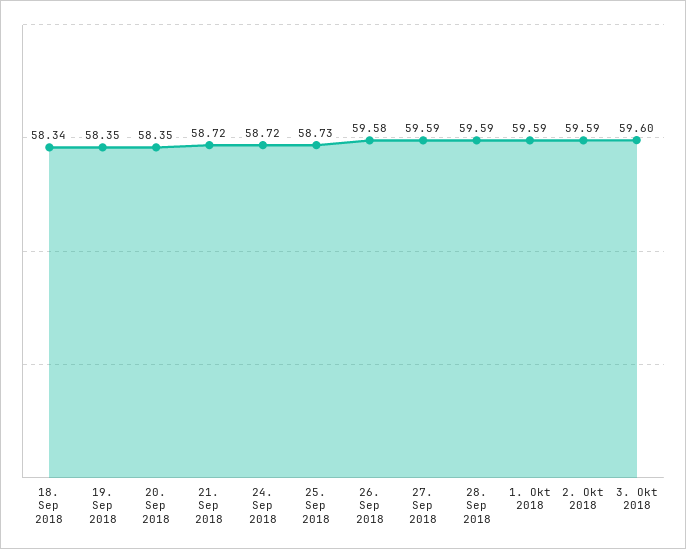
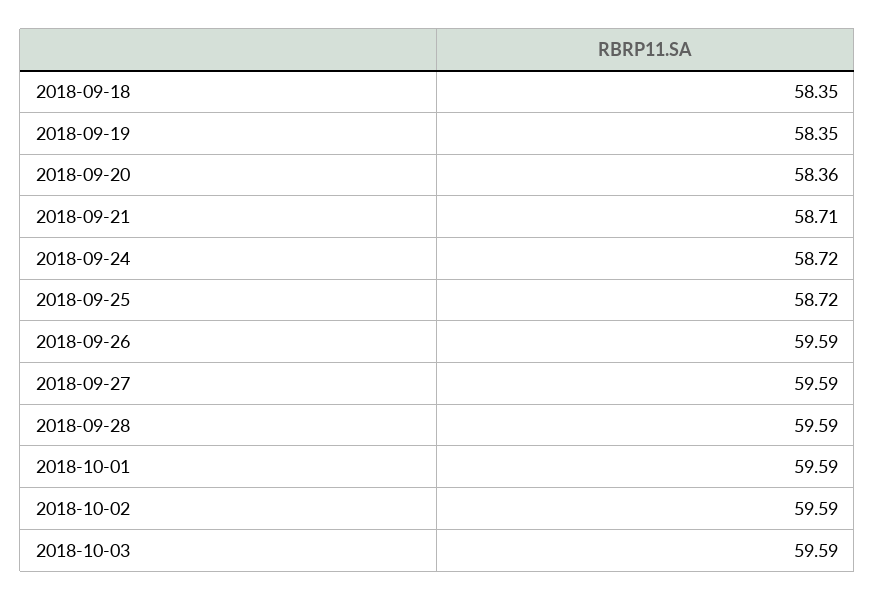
18. Sep 2018: 58.34 -> 58.35
20. Sep 2018: 58.35 -> 58.36
21. Sep 2018: 58.72 -> 58.71
25. Sep 2018: 58.73 -> 58.72
26. Sep 2018: 59.58 -> 59.59
3. Okt 2018: 59.6 -> 59.59

